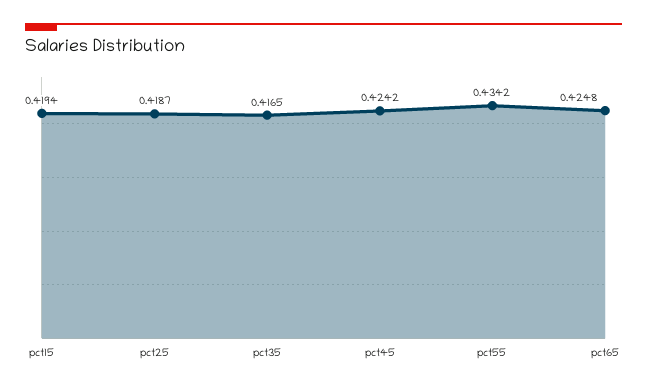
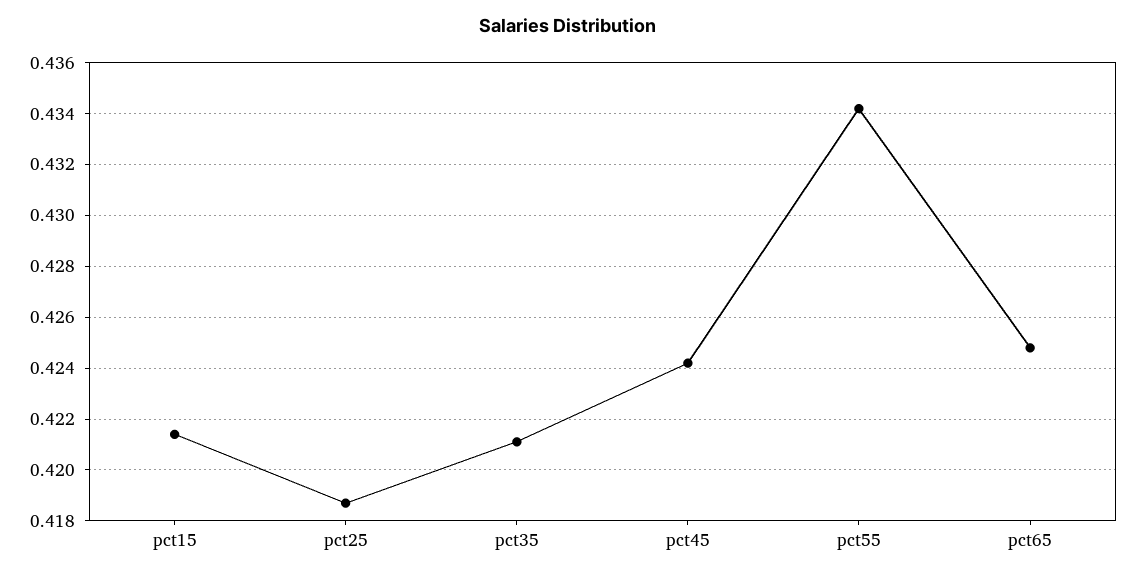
pct15: 0.4194 -> 0.4215
pct35: 0.4165 -> 0.421

